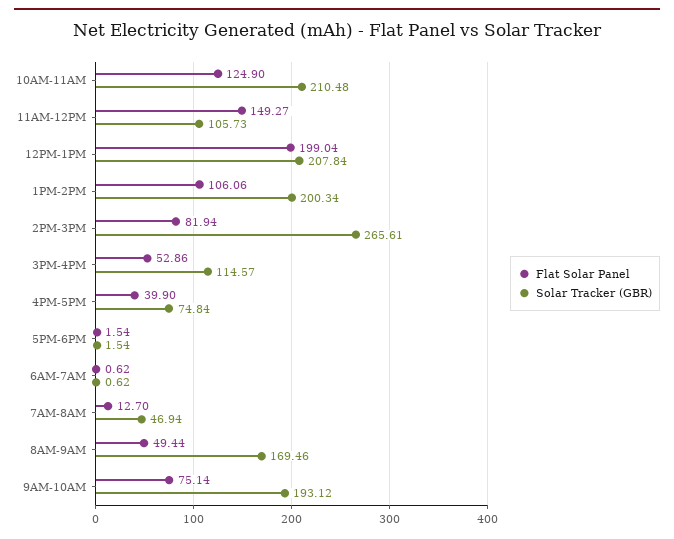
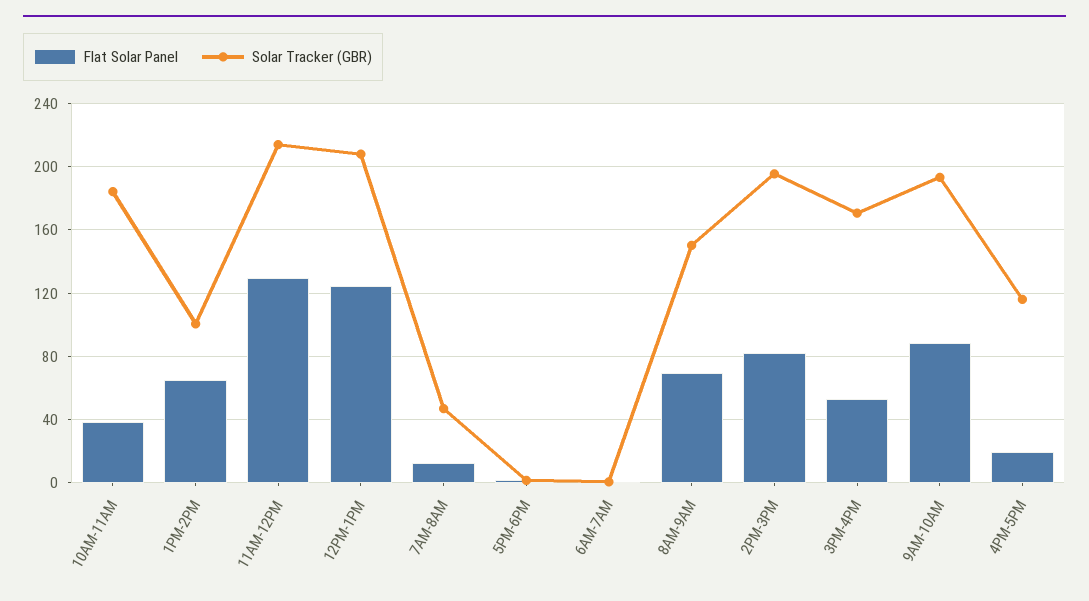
Flat Solar Panel, 10AM-11AM: 124.9 -> 40
Solar Tracker (GBR), 10AM-11AM: 210.48 -> 185
Flat Solar Panel, 11AM-12PM: 149.27 -> 130
Solar Tracker (GBR), 11AM-12PM: 105.73 -> 215
Flat Solar Panel, 12PM-1PM: 199.04 -> 125
Flat Solar Panel, 1PM-2PM: 106.06 -> 65
Solar Tracker (GBR), 1PM-2PM: 200.34 -> 100
Solar Tracker (GBR), 2PM-3PM: 265.61 -> 195
Solar Tracker (GBR), 3PM-4PM: 114.57 -> 170
Flat Solar Panel, 4PM-5PM: 39.9 -> 20
Solar Tracker (GBR), 4PM-5PM: 74.84 -> 115
Flat Solar Panel, 8AM-9AM: 49.44 -> 70
Solar Tracker (GBR), 8AM-9AM: 169.46 -> 150
Flat Solar Panel, 9AM-10AM: 75.14 -> 90

